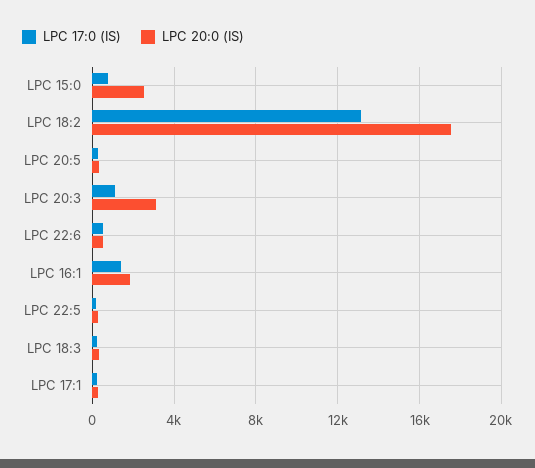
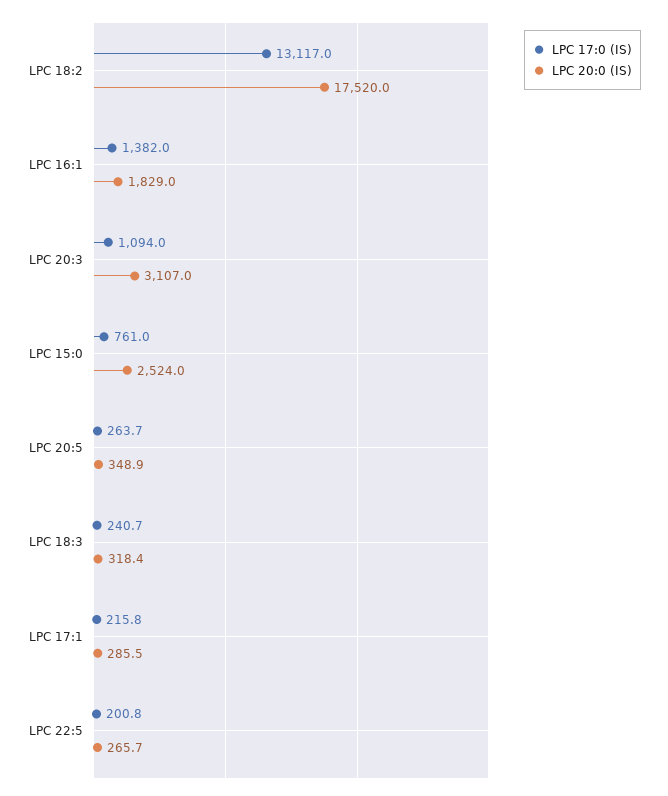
LPC 17:0 (IS), LPC 22:6: 500 -> none
LPC 20:0 (IS), LPC 22:6: 500 -> none

